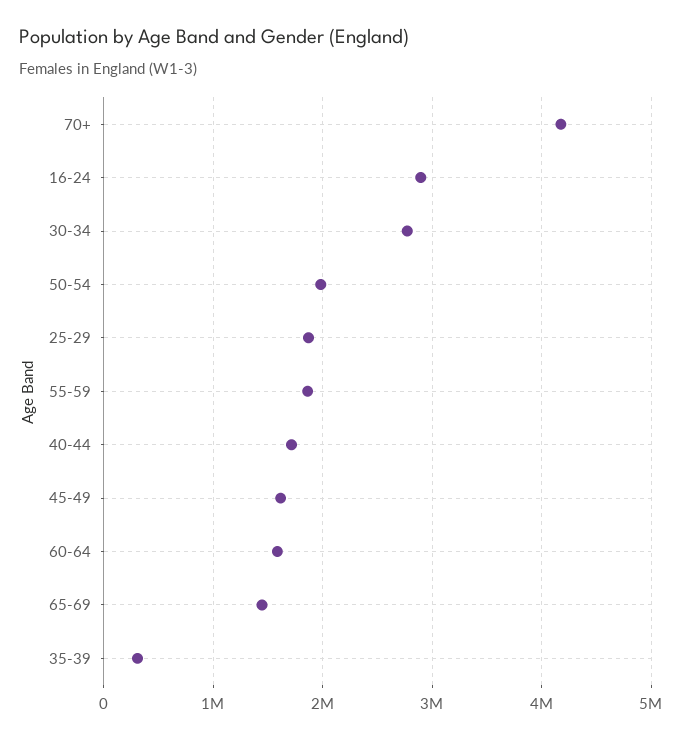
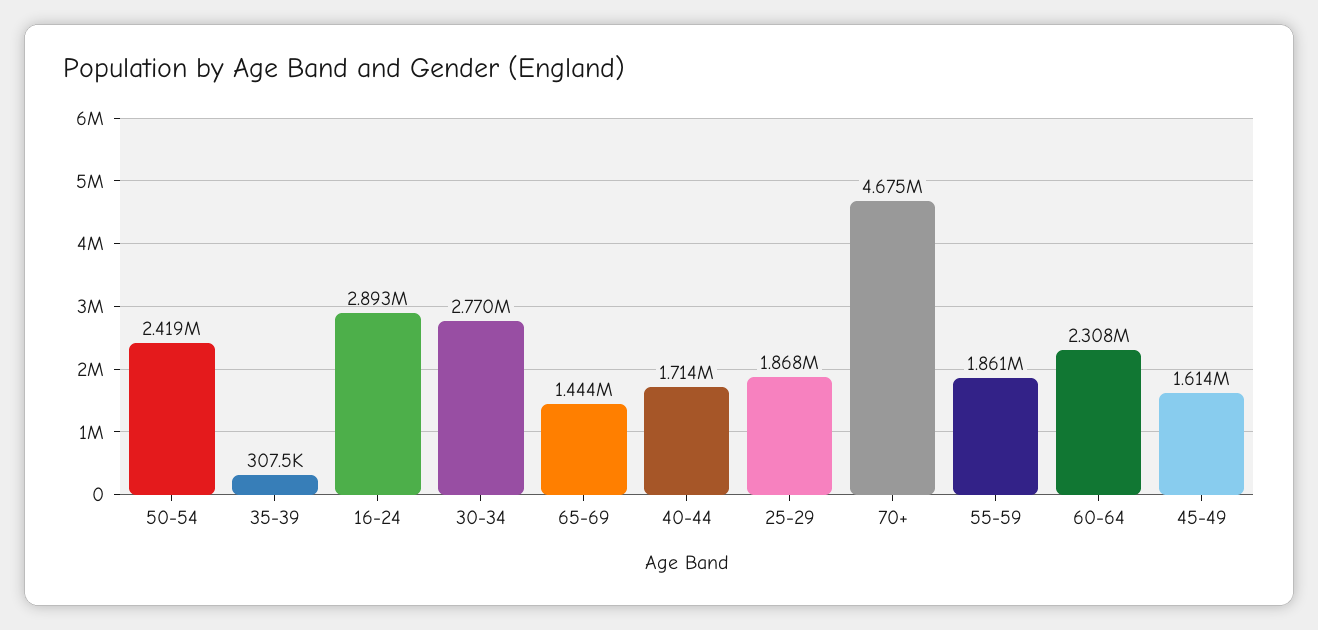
70+: 4200000 -> 4675000
50-54: 2000000 -> 2419000
60-64: 1600000 -> 2308000

